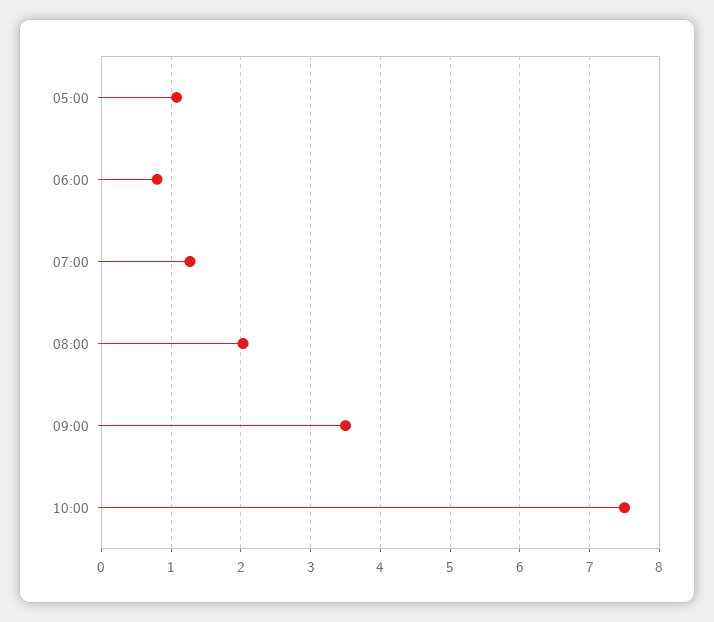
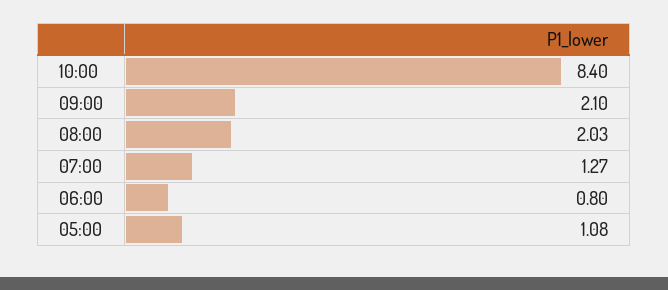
09:00: 3.5 -> 2.1
10:00: 7.5 -> 8.4

